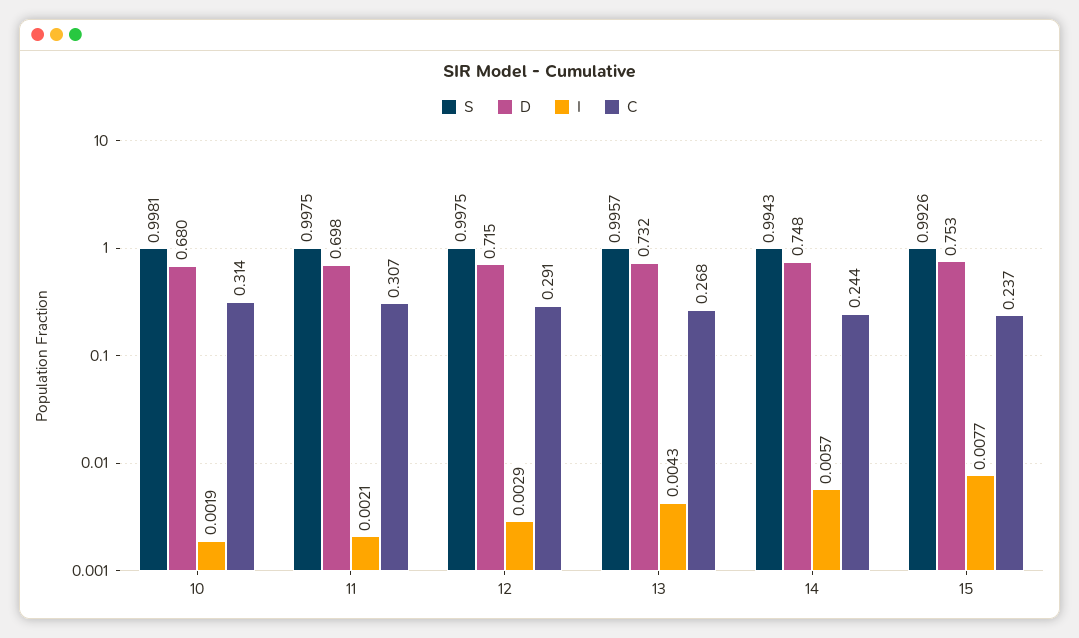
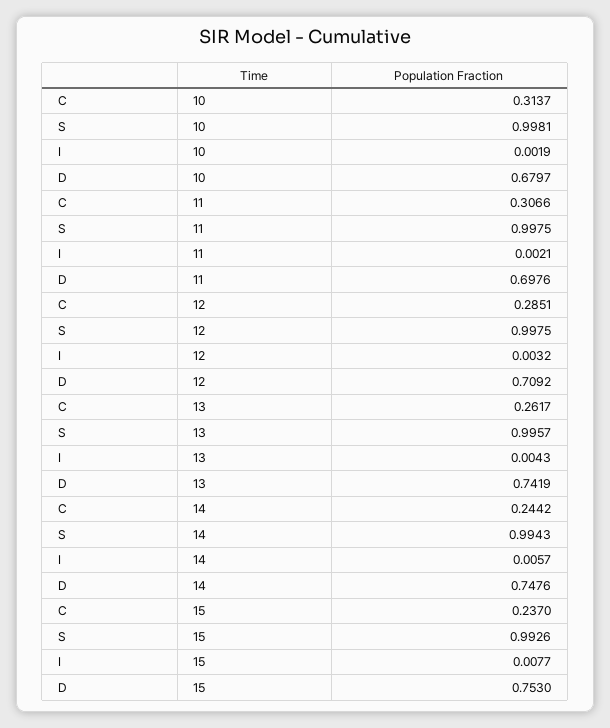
D, 12: 0.715 -> 0.7092
I, 12: 0.0029 -> 0.0032
C, 12: 0.291 -> 0.2851
D, 13: 0.732 -> 0.7419
C, 13: 0.268 -> 0.2617

